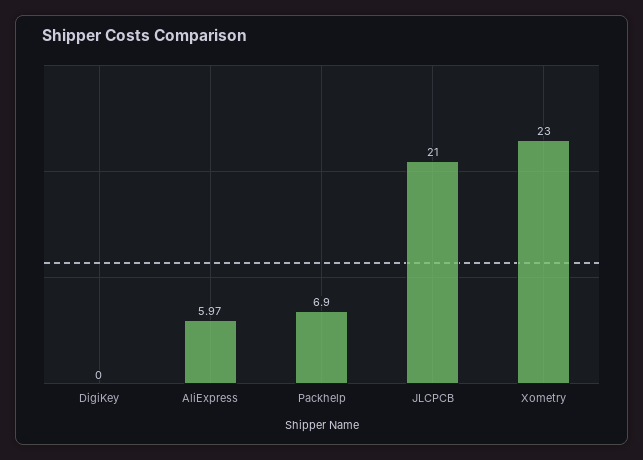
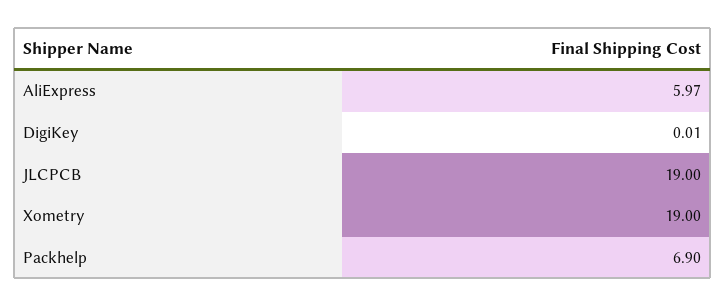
DigiKey: 0 -> 0.01
JLCPCB: 21 -> 19
Xometry: 23 -> 19

